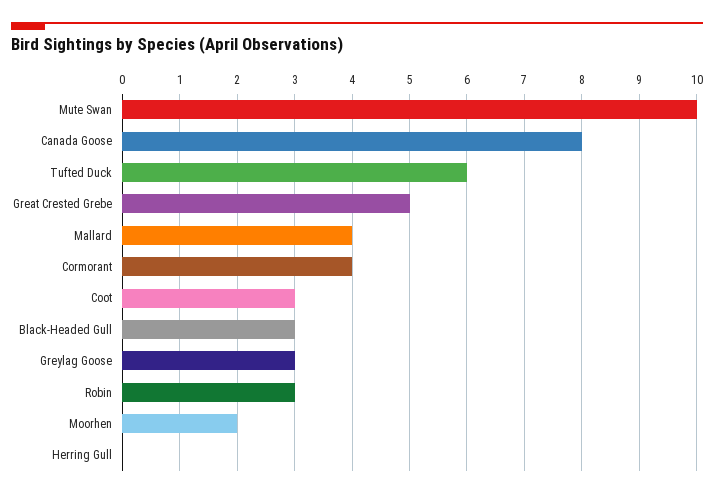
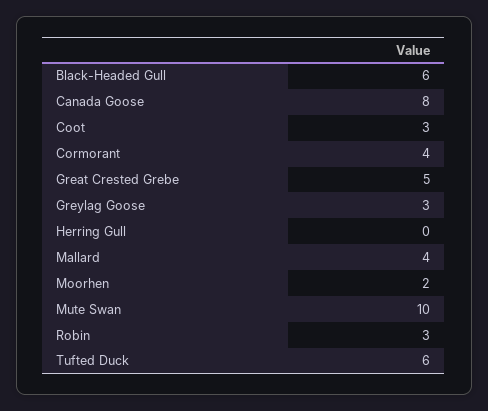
Black-Headed Gull: 3 -> 6

